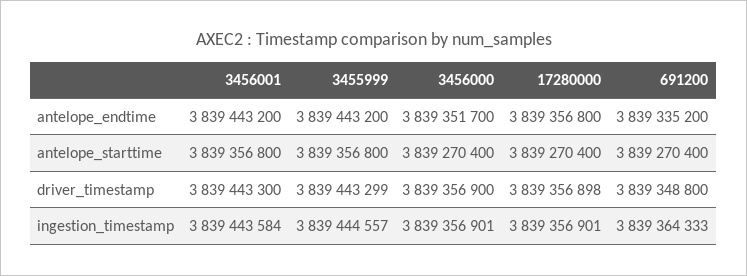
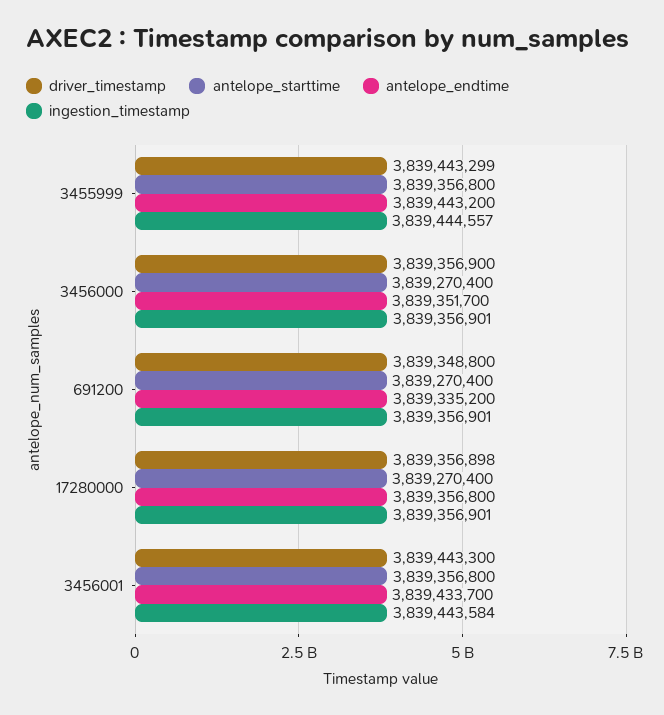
antelope_endtime, 3456001: 3839443200 -> 3839433700
ingestion_timestamp, 691200: 3839364333 -> 3839356901

